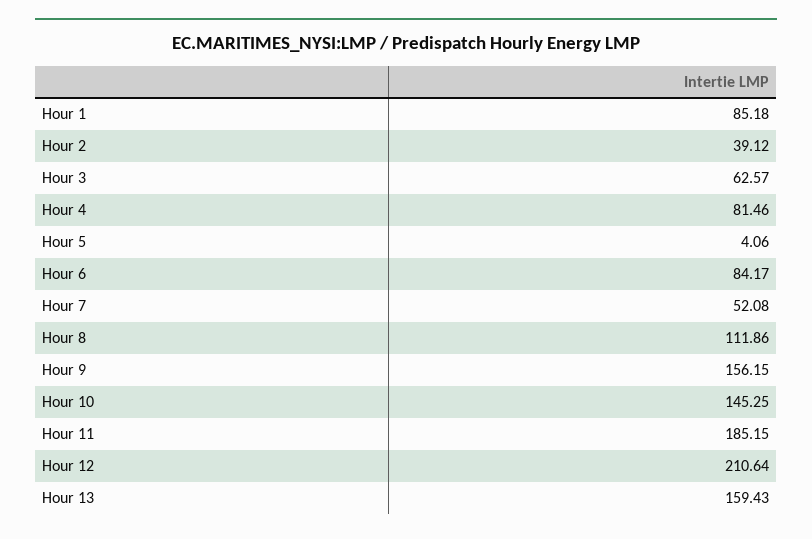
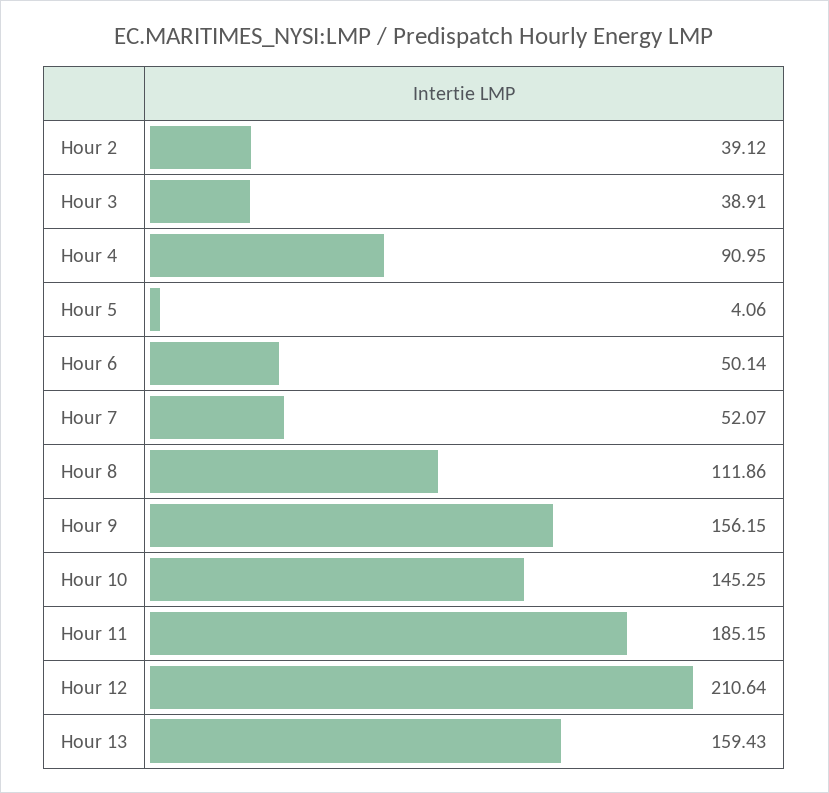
Hour 1: 85.18 -> none
Hour 3: 62.57 -> 38.91
Hour 4: 81.46 -> 90.95
Hour 6: 84.17 -> 50.14
Hour 7: 52.08 -> 52.07

